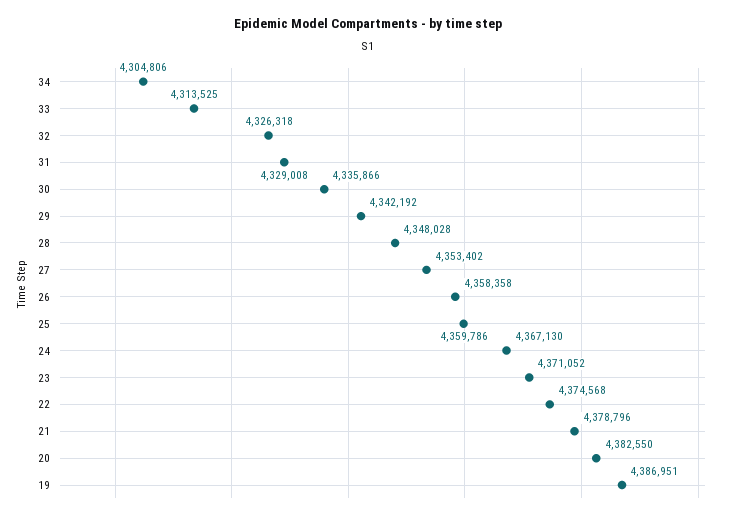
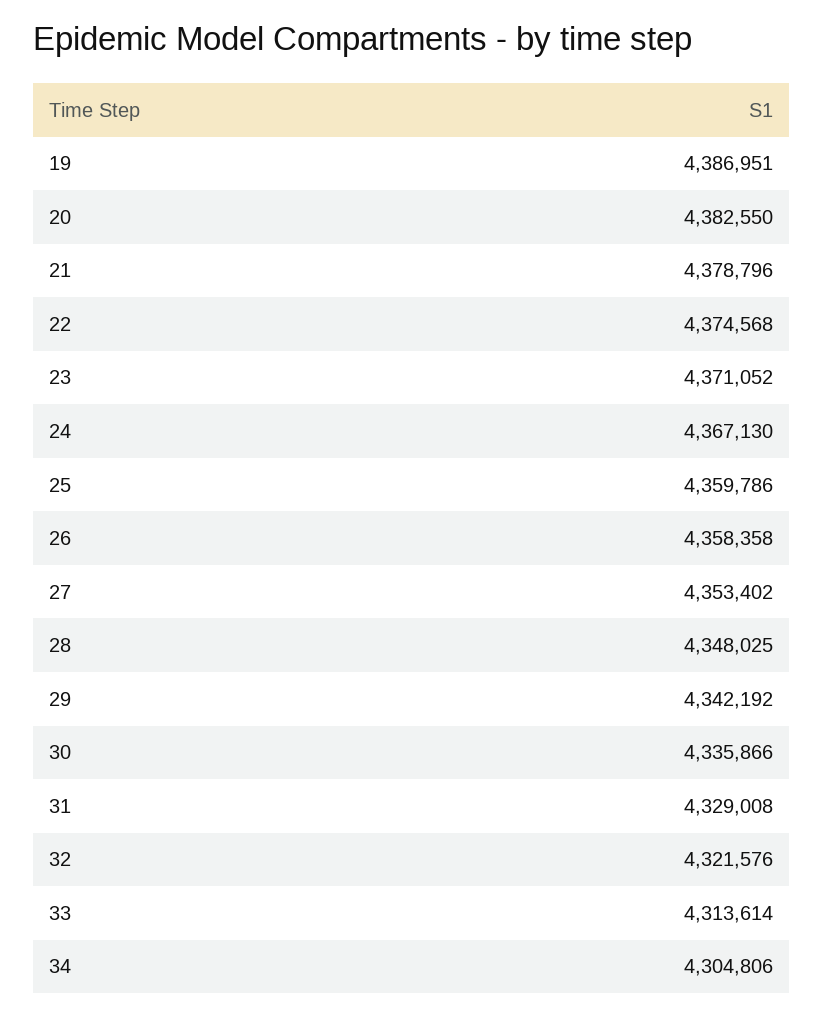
33: 4313525 -> 4313614
32: 4326318 -> 4321576
28: 4348028 -> 4348025

